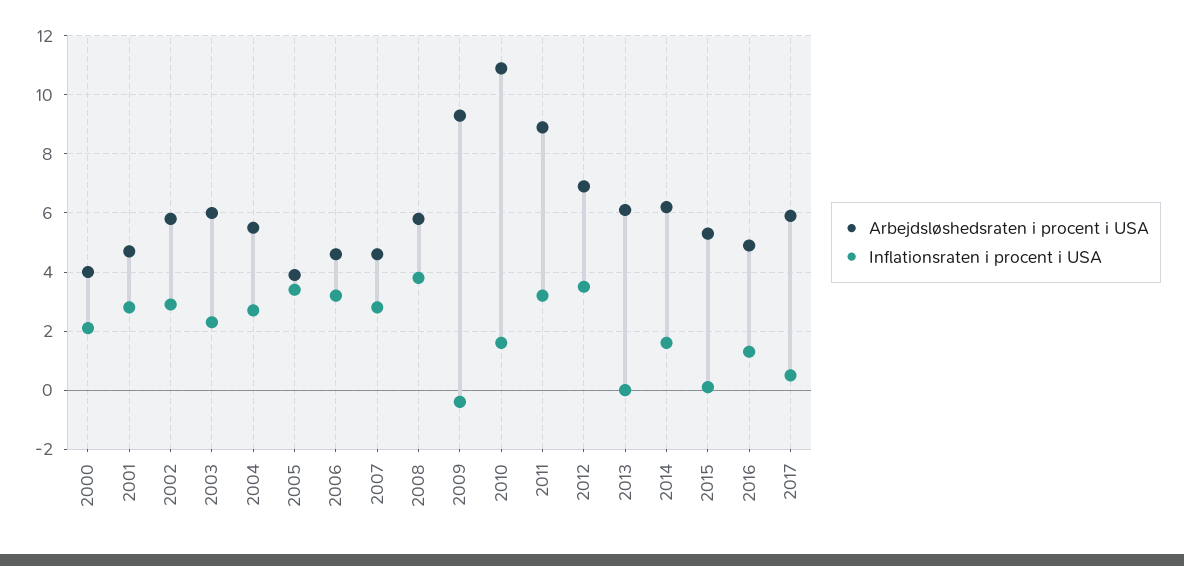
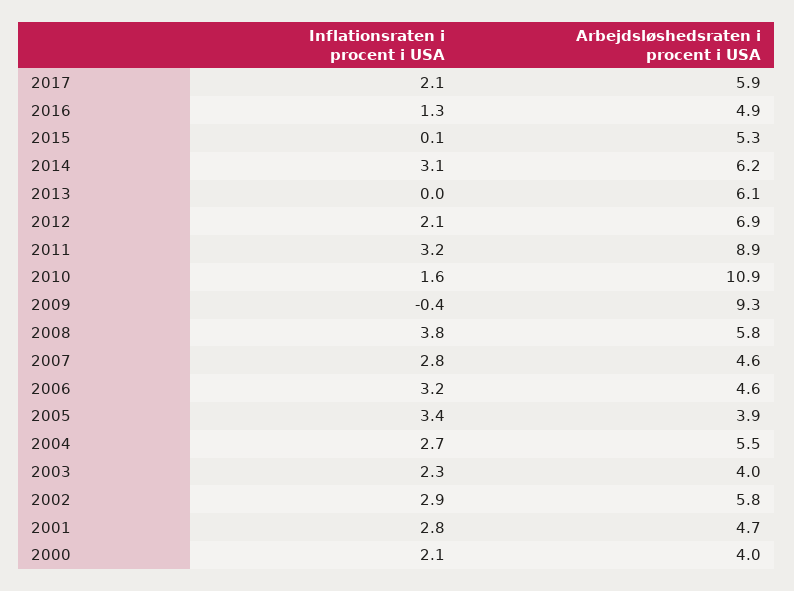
Arbejdsløshedsraten i procent i USA, 2003: 6 -> 4
Inflationsraten i procent i USA, 2012: 3.5 -> 2.1
Inflationsraten i procent i USA, 2014: 1.5 -> 3.1
Inflationsraten i procent i USA, 2017: 0.5 -> 2.1

